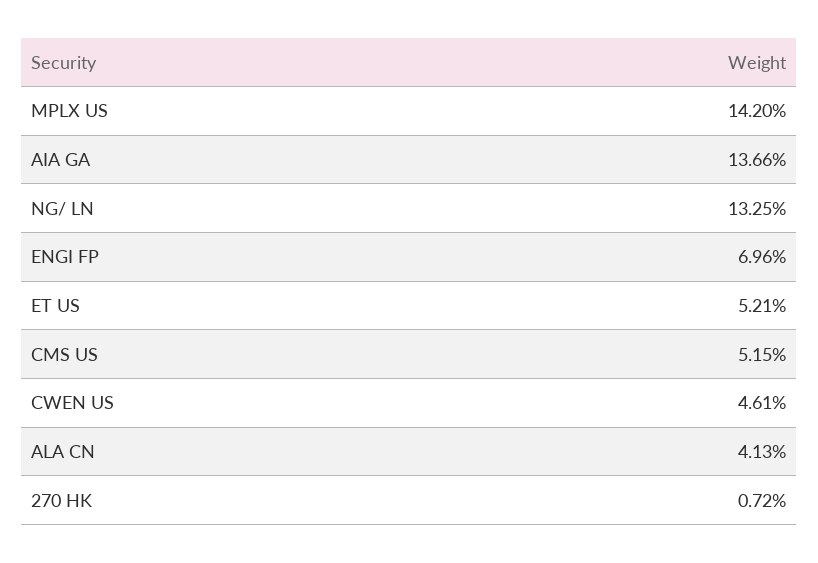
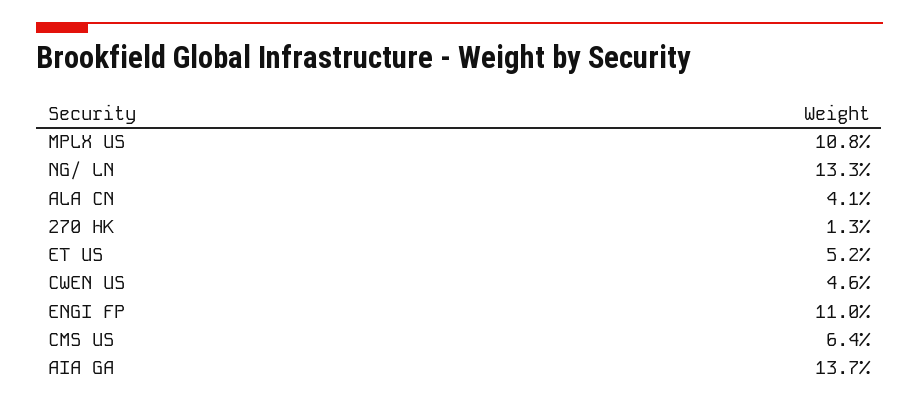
MPLX US: 14.2 -> 10.8
ENGI FP: 6.96 -> 11
CMS US: 5.15 -> 6.4
270 HK: 0.72 -> 1.3

